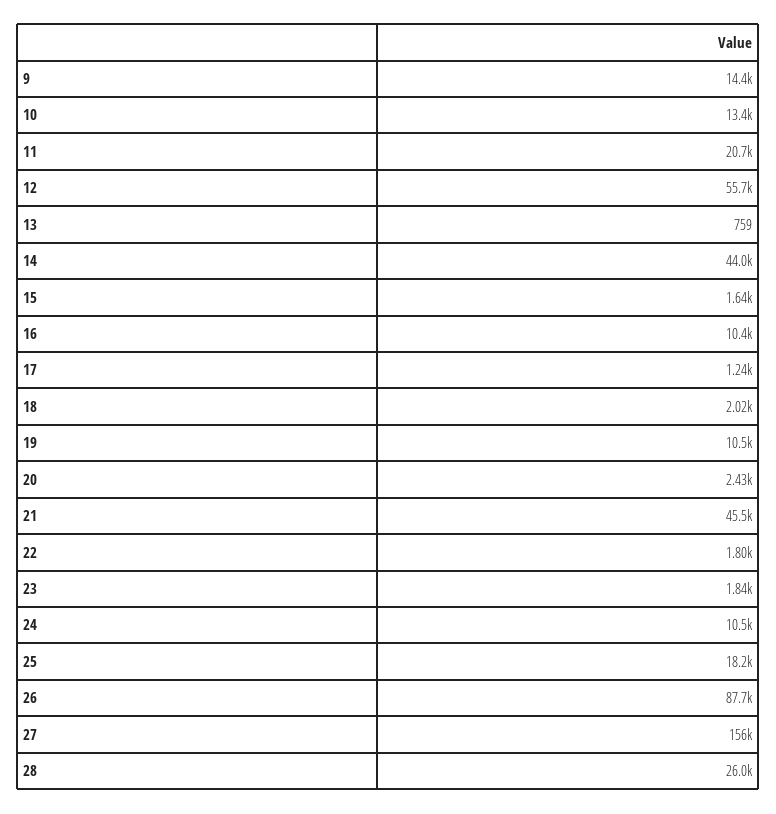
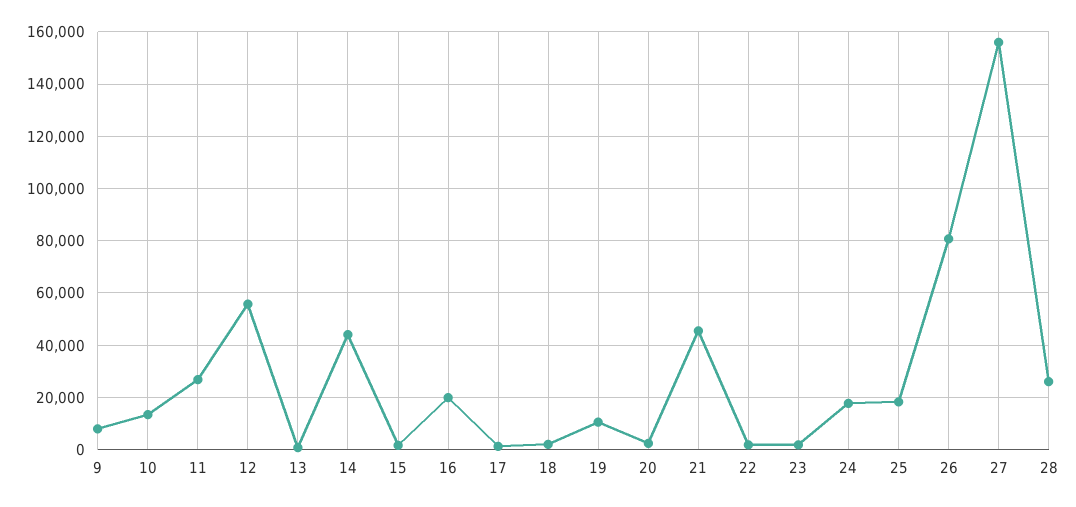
9: 14400 -> 7500
11: 20700 -> 27500
16: 10400 -> 20000
24: 10500 -> 17500
26: 87700 -> 80000

